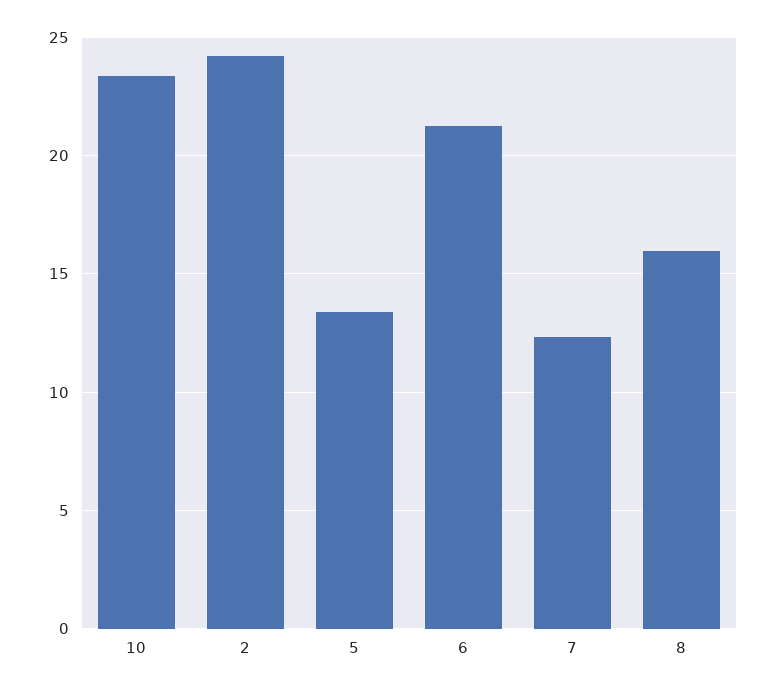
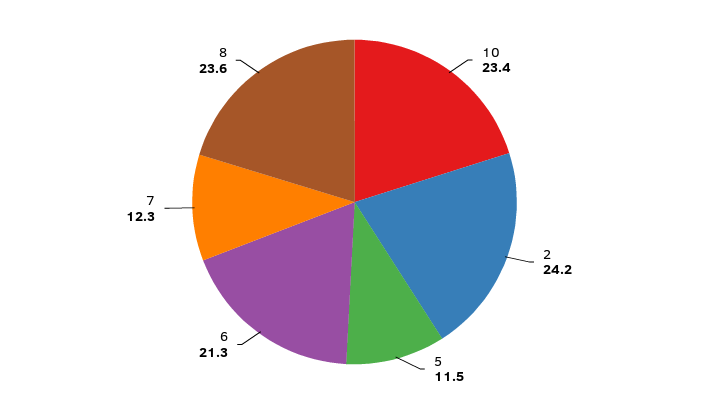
5: 13.5 -> 11.5
8: 16 -> 23.6

